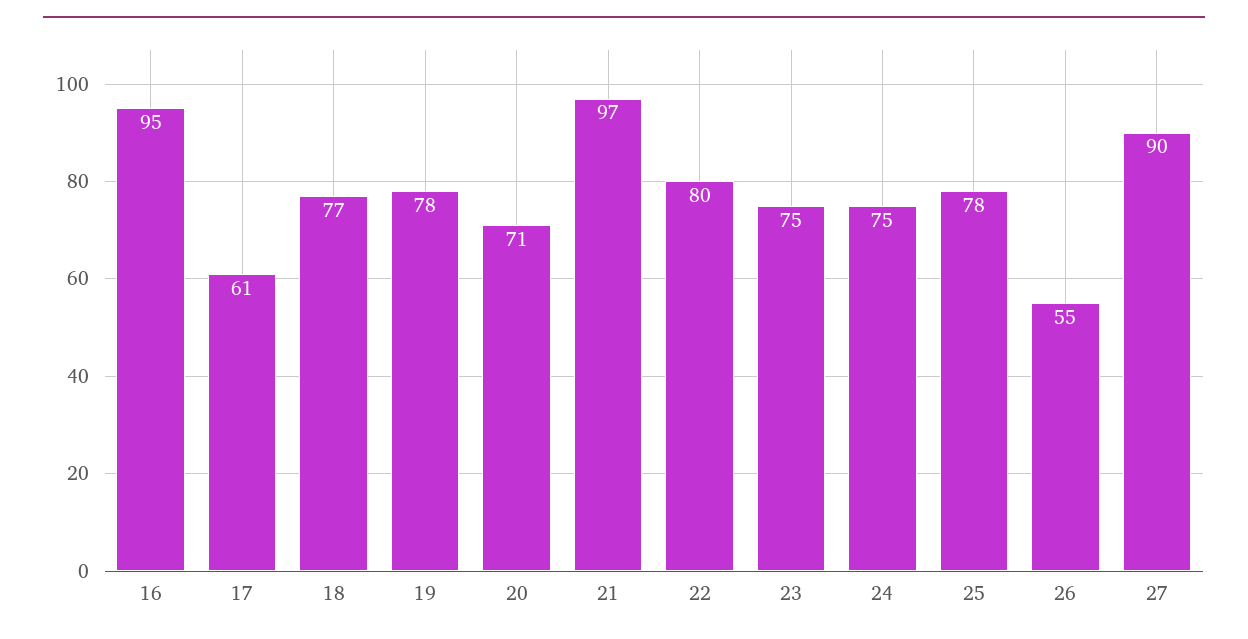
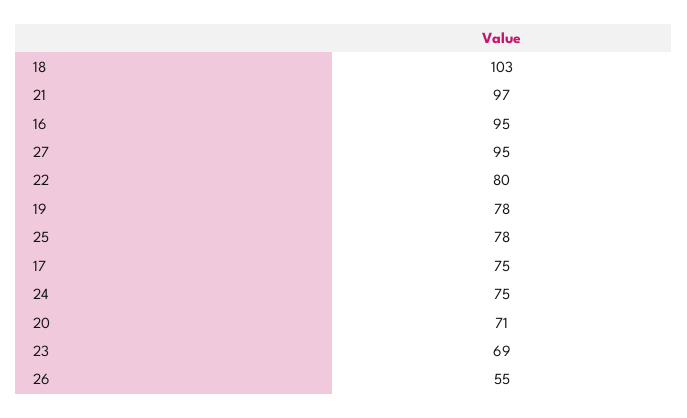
17: 61 -> 75
18: 77 -> 103
23: 75 -> 69
27: 90 -> 95

